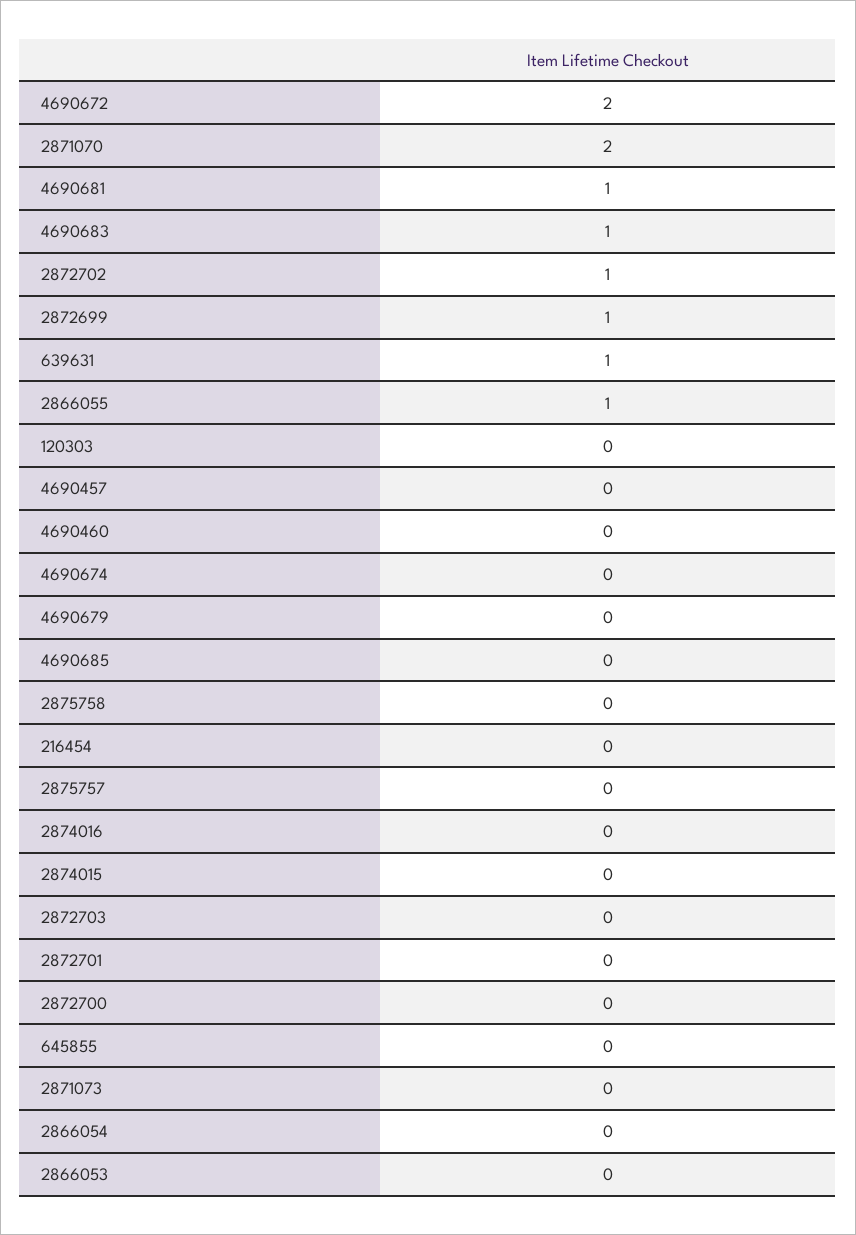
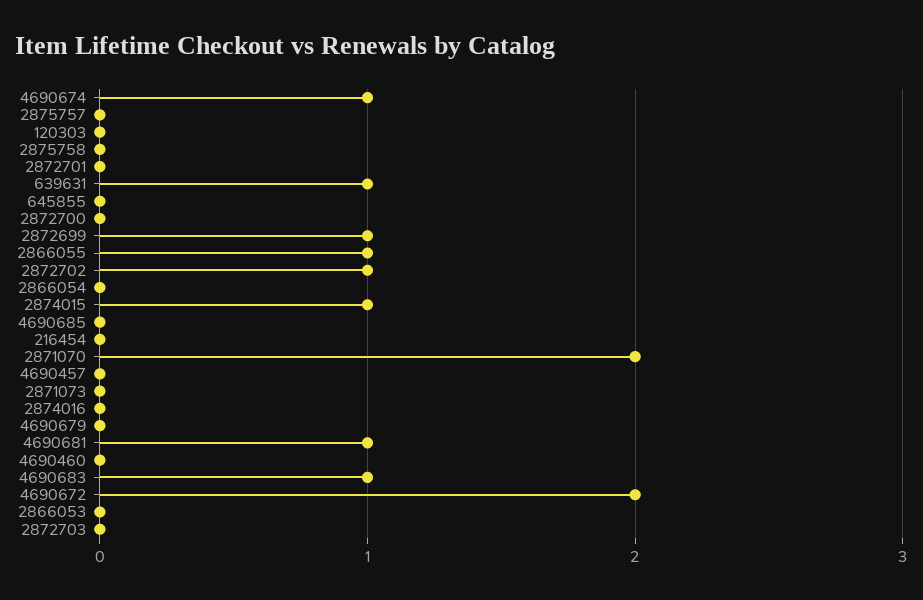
4690674: 0 -> 1
2874015: 0 -> 1

